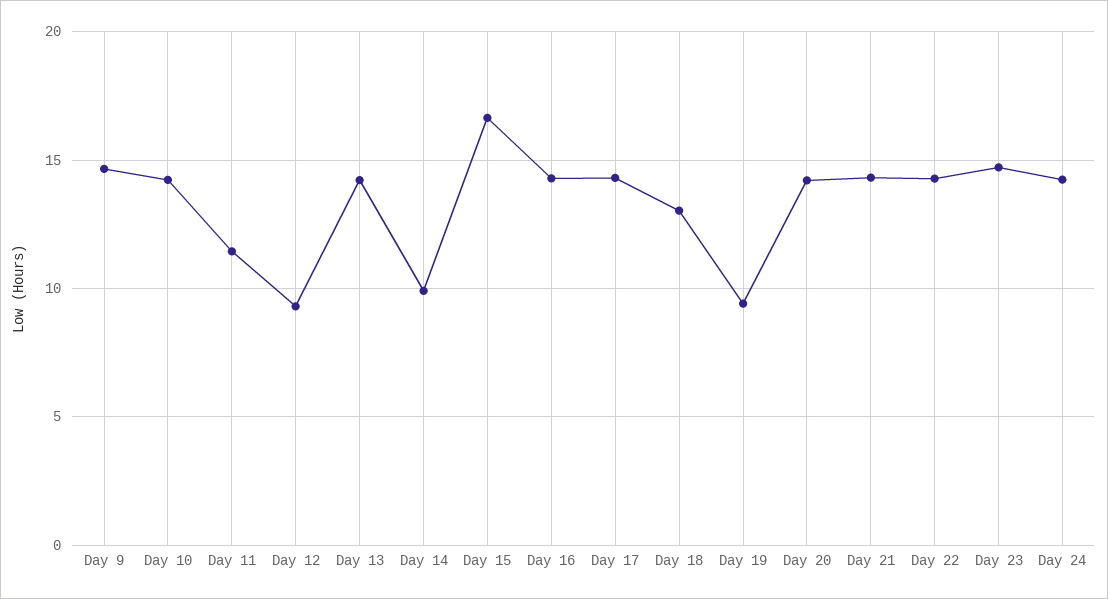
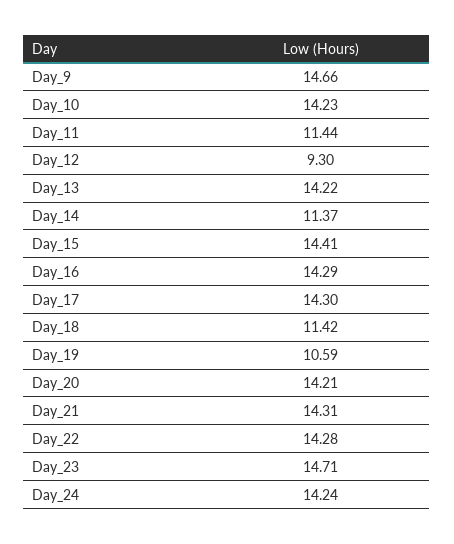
Day 14: 10 -> 11.37
Day 15: 16.5 -> 14.41
Day 18: 13 -> 11.42
Day 19: 9.5 -> 10.59

